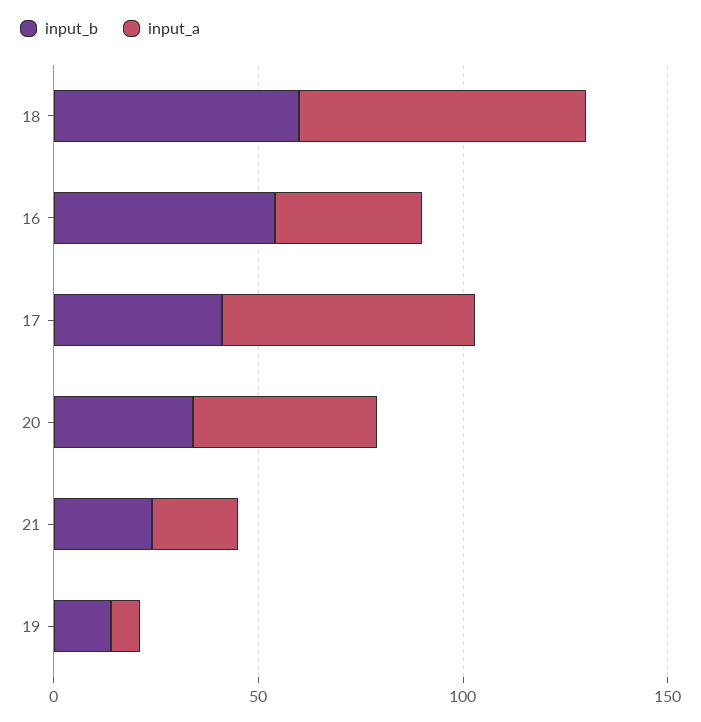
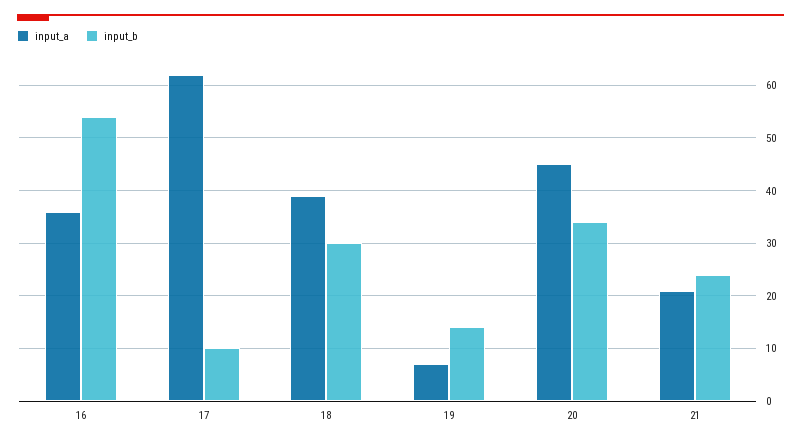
input_b, 18: 60 -> 30
input_a, 18: 70 -> 40
input_b, 17: 40 -> 10

